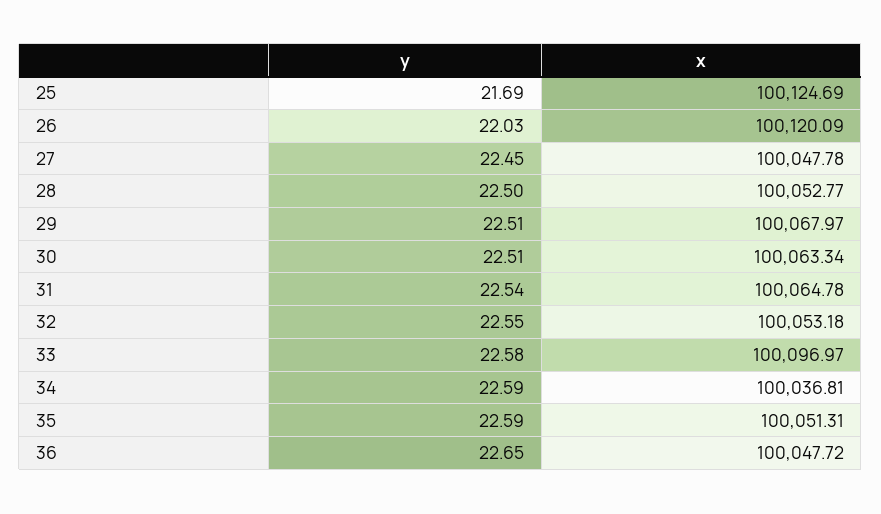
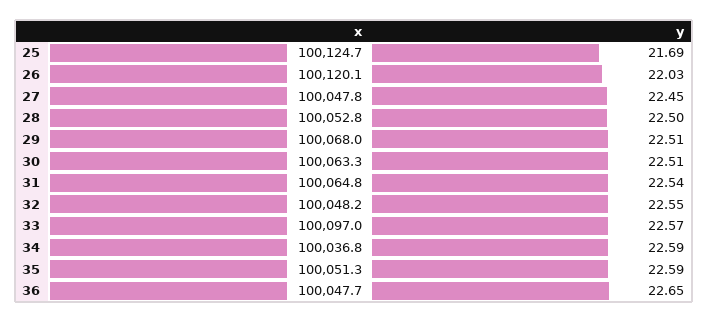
x, 32: 100053.18 -> 100048.2
y, 33: 22.58 -> 22.57

